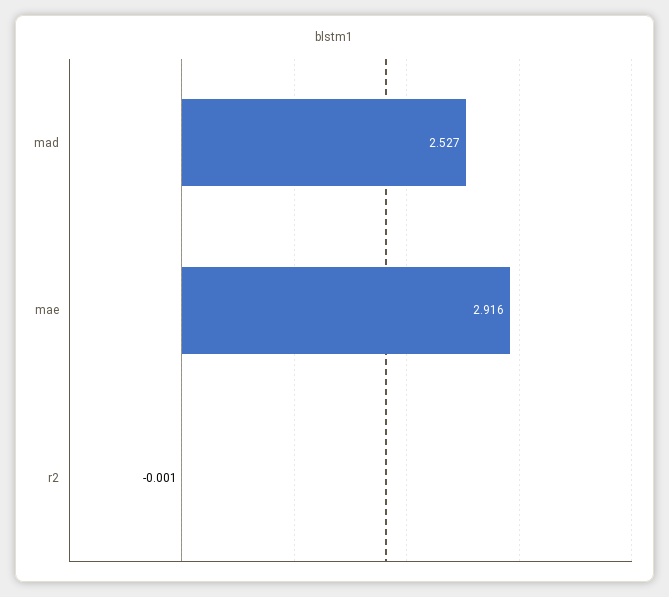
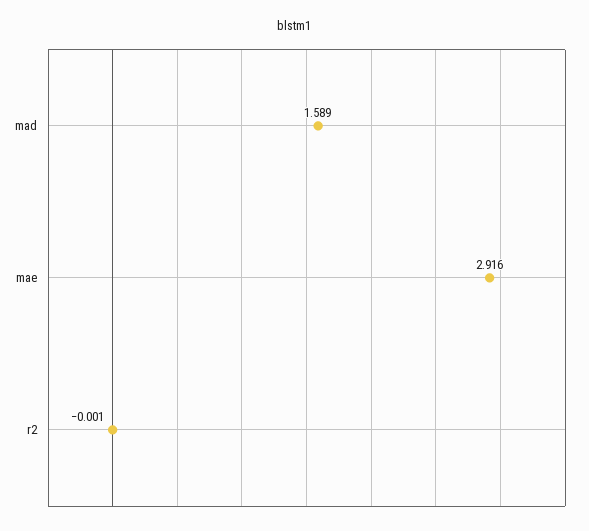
mad: 2.527 -> 1.589

